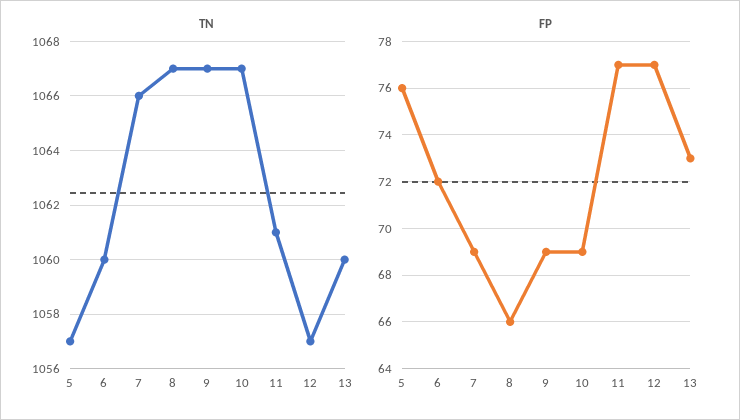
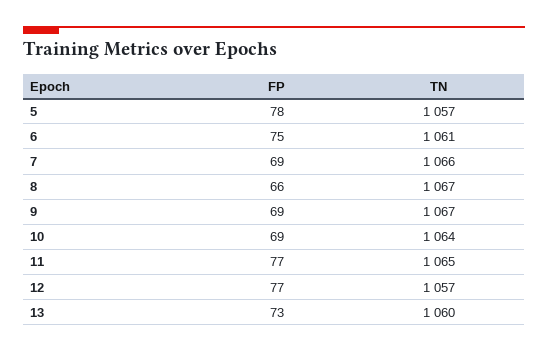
TN, 6: 1060 -> 1061
TN, 10: 1067 -> 1064
TN, 11: 1061 -> 1065
FP, 5: 76 -> 78
FP, 6: 72 -> 75

